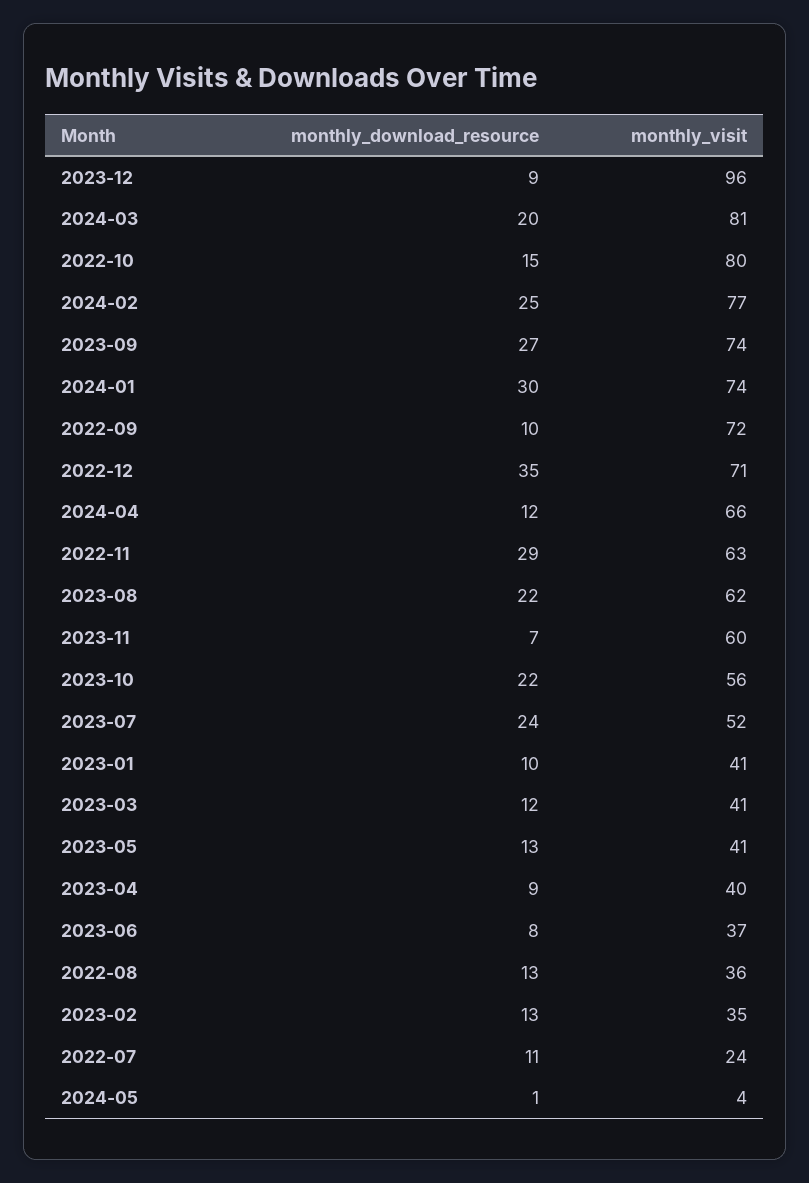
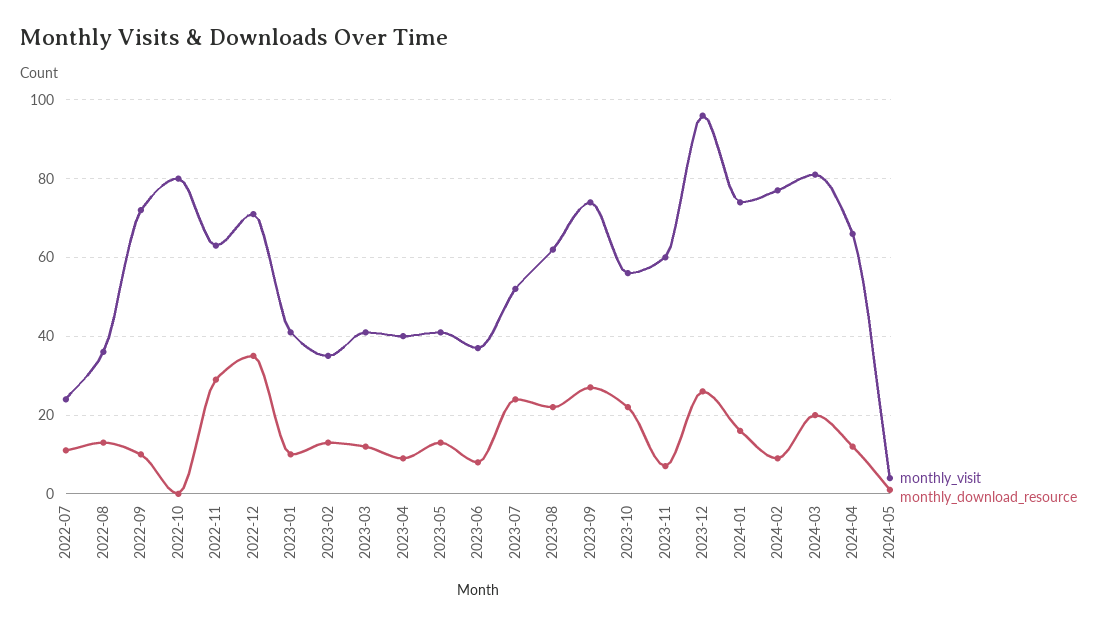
monthly_download_resource, 2023-12: 9 -> 25
monthly_download_resource, 2022-10: 15 -> 0
monthly_download_resource, 2024-02: 25 -> 10
monthly_download_resource, 2024-01: 30 -> 15

